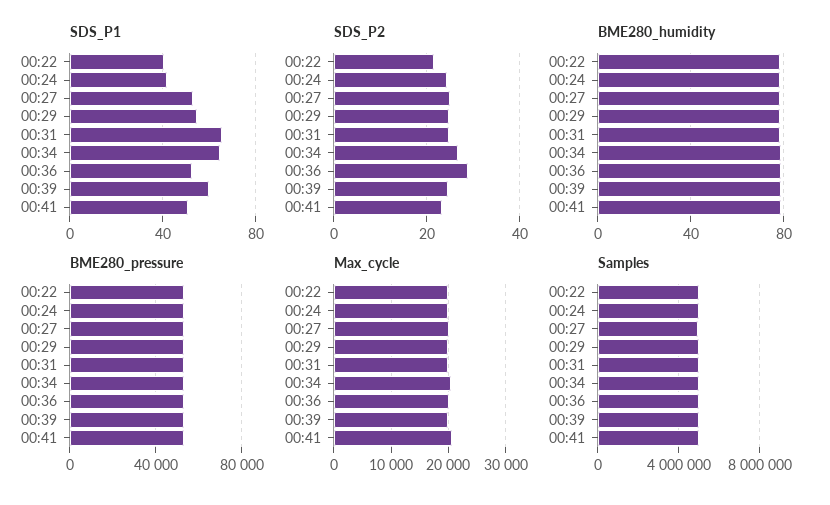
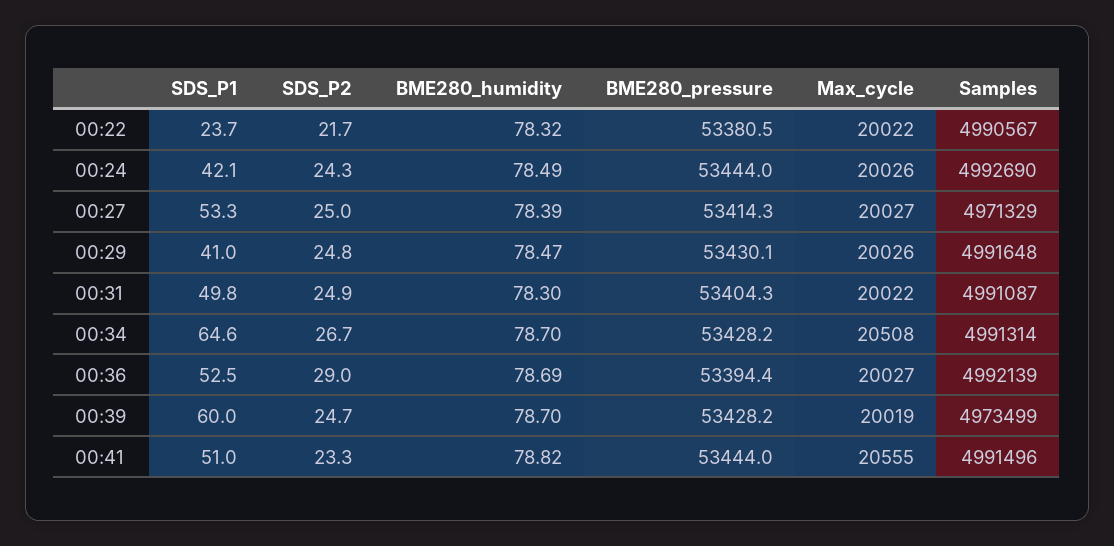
SDS_P1, 00:22: 40 -> 23.7
SDS_P1, 00:29: 55 -> 41
SDS_P1, 00:31: 65 -> 49.8

